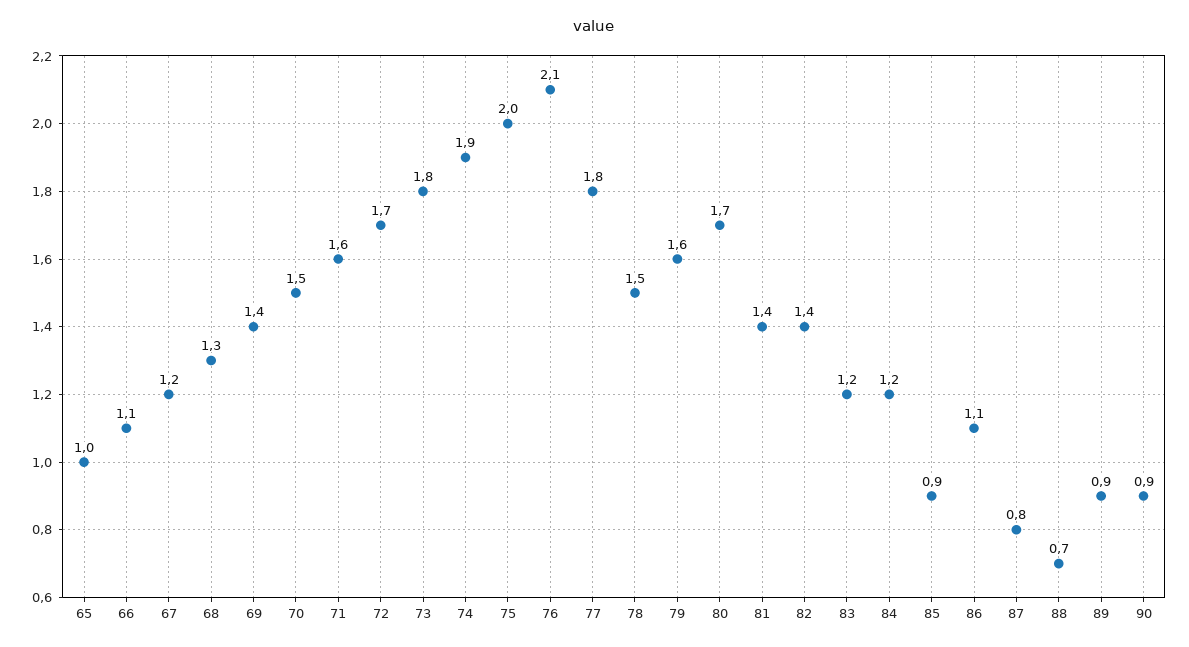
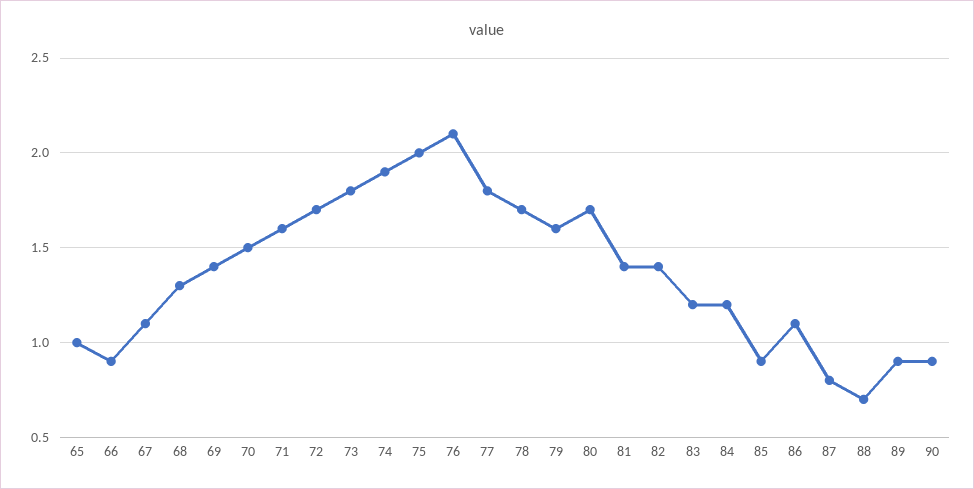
66: 1.1 -> 0.9
67: 1.2 -> 1.1
78: 1.5 -> 1.7

